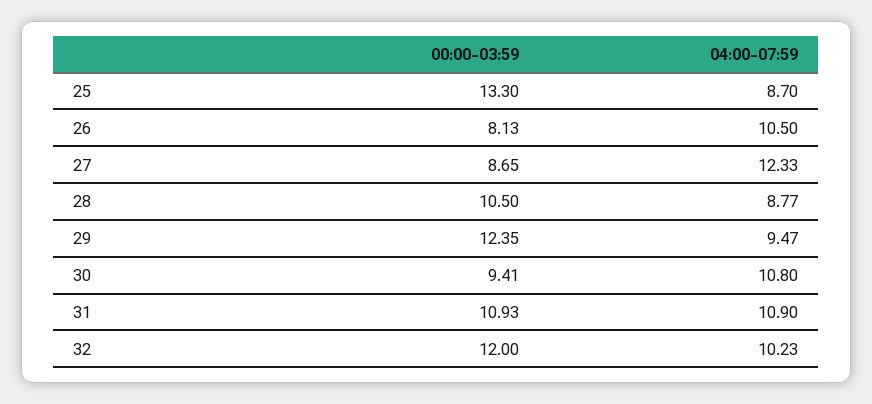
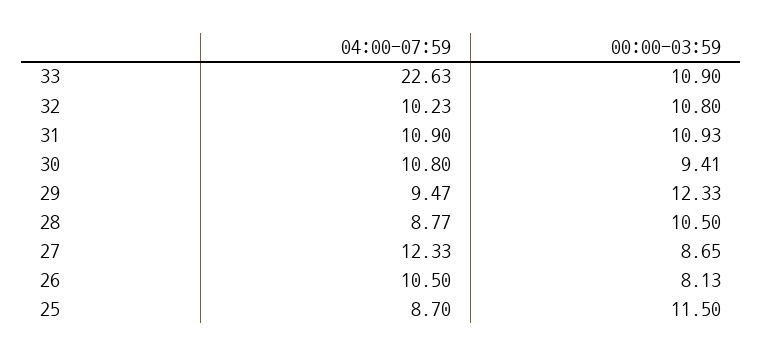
00:00-03:59, 25: 13.3 -> 11.5
00:00-03:59, 29: 12.35 -> 12.33
00:00-03:59, 32: 12 -> 10.8
04:00-07:59, 33: none -> 22.63
00:00-03:59, 33: none -> 10.9

